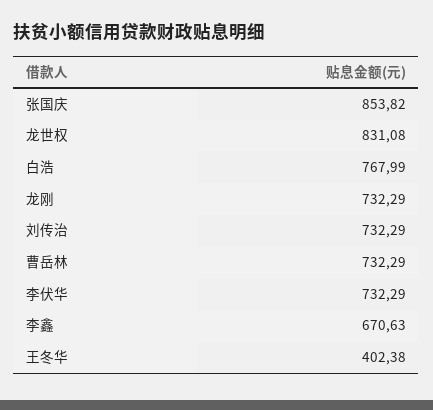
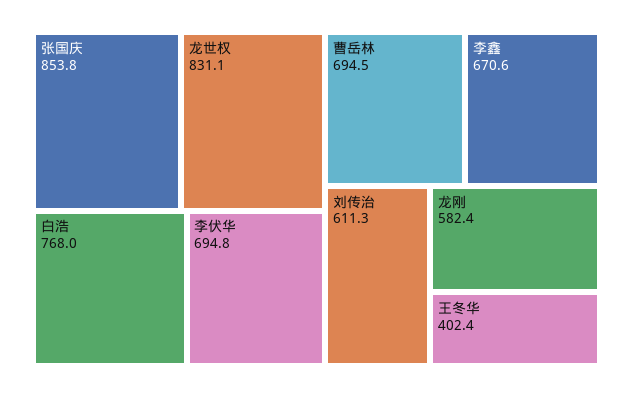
龙刚: 732.29 -> 582.4
刘传治: 732.29 -> 611.3
曹岳林: 732.29 -> 694.5
李伏华: 732.29 -> 694.8

